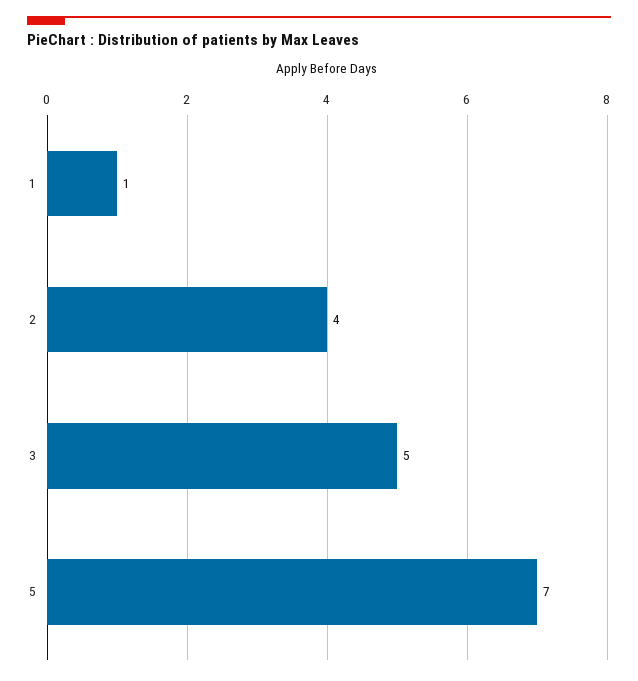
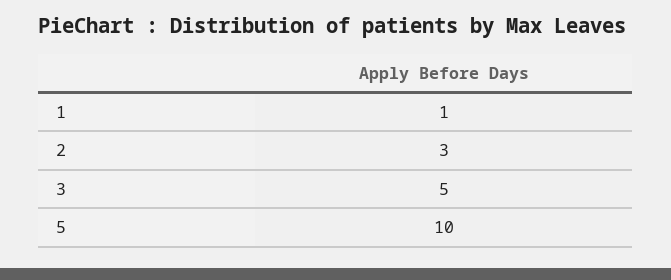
2: 4 -> 3
5: 7 -> 10

